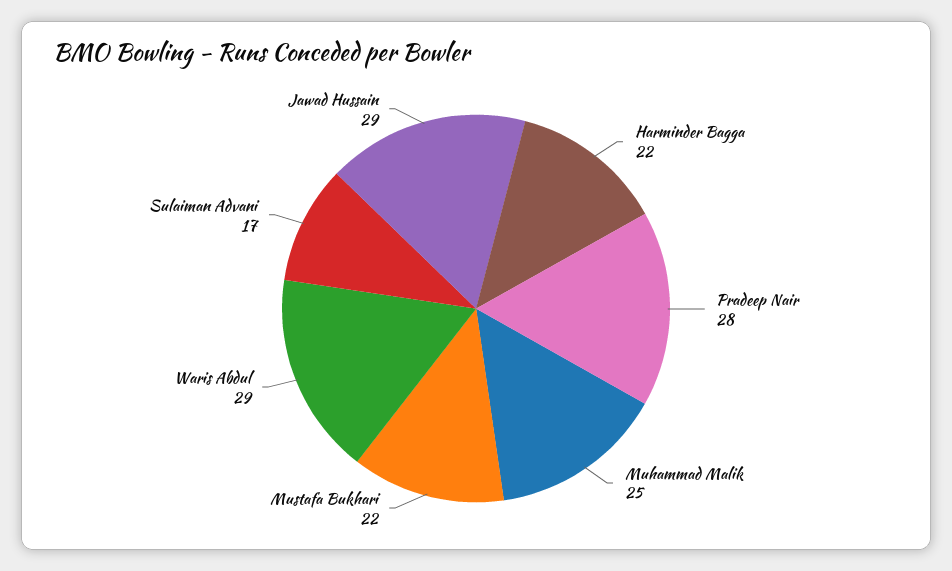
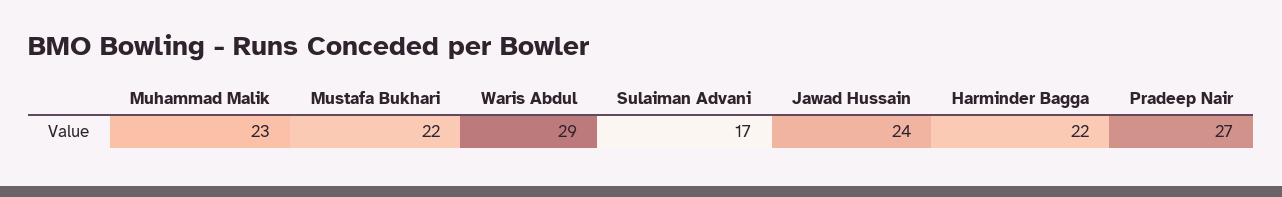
Pradeep Nair: 28 -> 27
Muhammad Malik: 25 -> 23
Jawad Hussain: 29 -> 24

